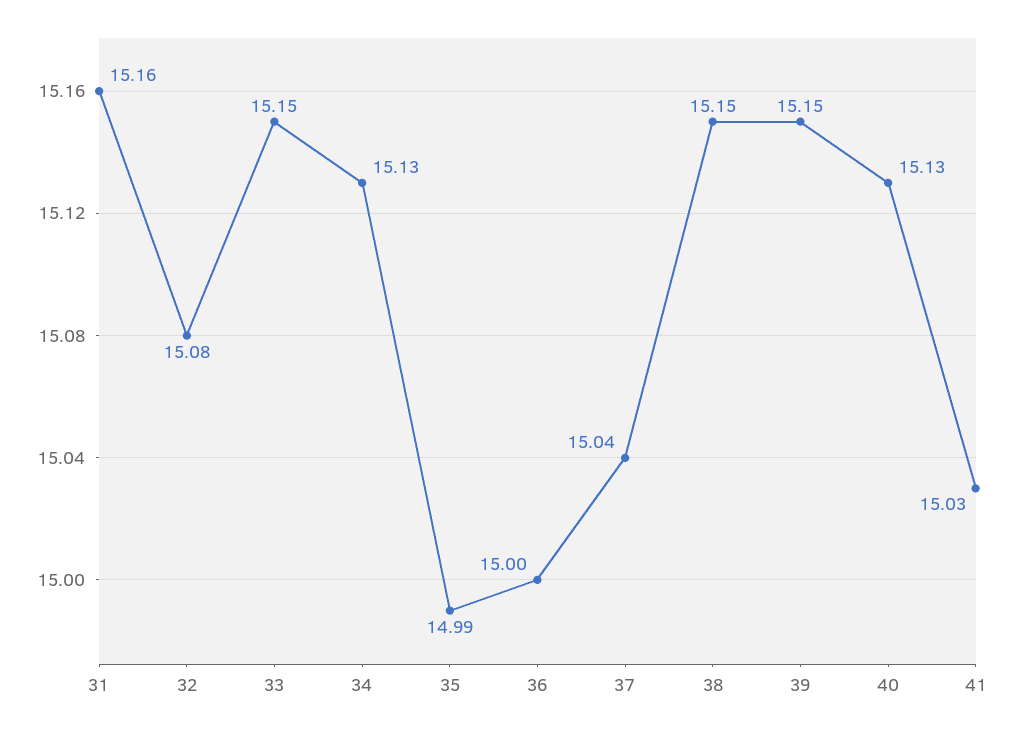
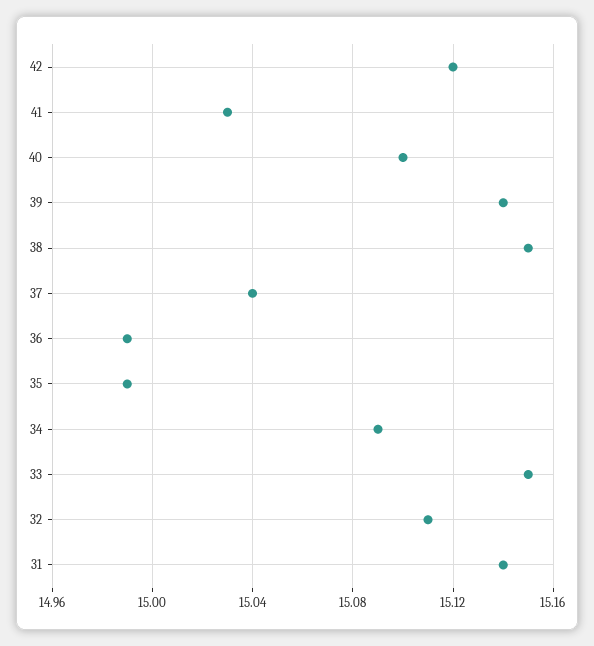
31: 15.16 -> 15.14
32: 15.08 -> 15.11
34: 15.13 -> 15.09
36: 15 -> 14.99
39: 15.15 -> 15.14
40: 15.13 -> 15.1
42: none -> 15.12

